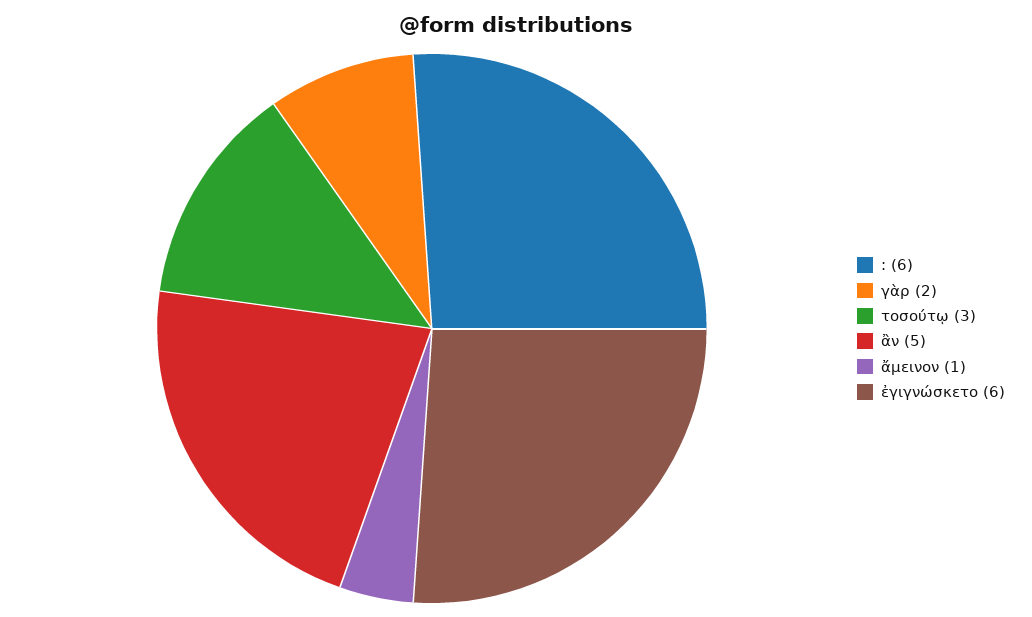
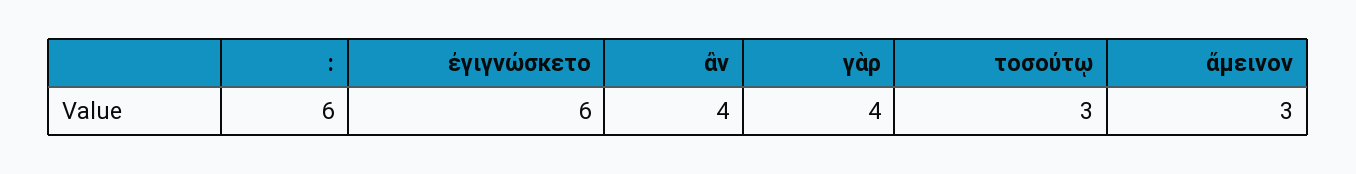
γὰρ: 2 -> 4
ἂν: 5 -> 4
ἄμεινον: 1 -> 3

